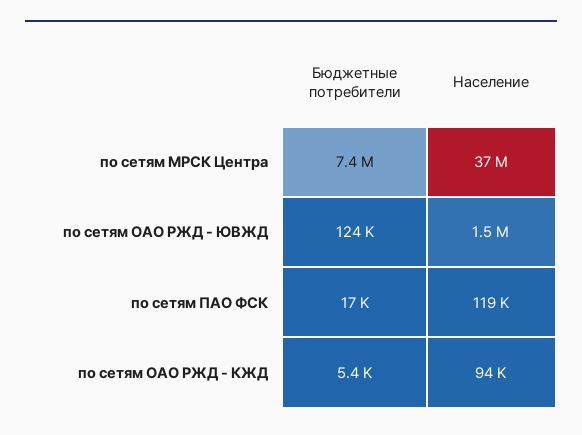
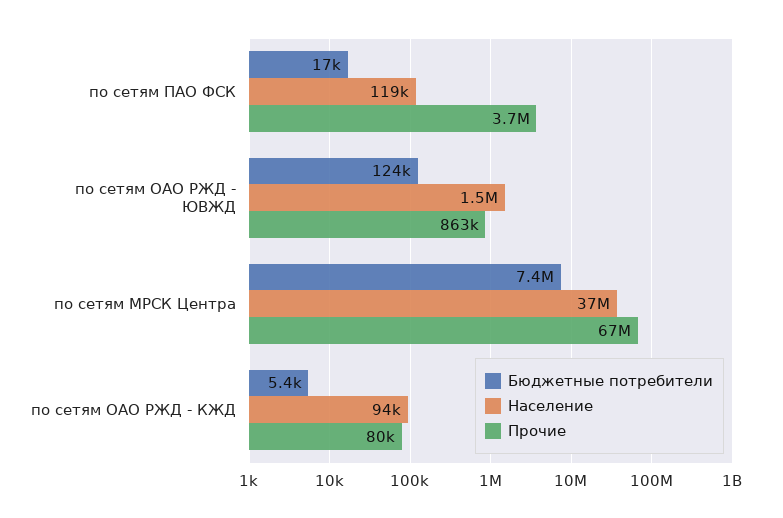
Прочие, по сетям ПАО ФСК: none -> 3700000
Прочие, по сетям ОАО РЖД - ЮВЖД: none -> 863000
Прочие, по сетям МРСК Центра: none -> 67000000
Прочие, по сетям ОАО РЖД - КЖД: none -> 80000

